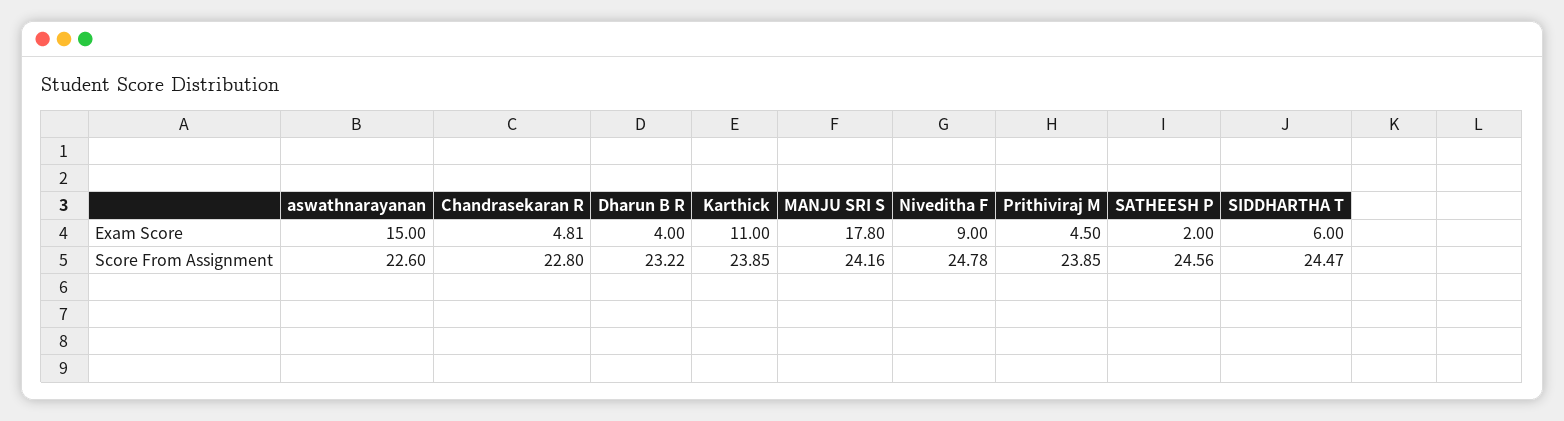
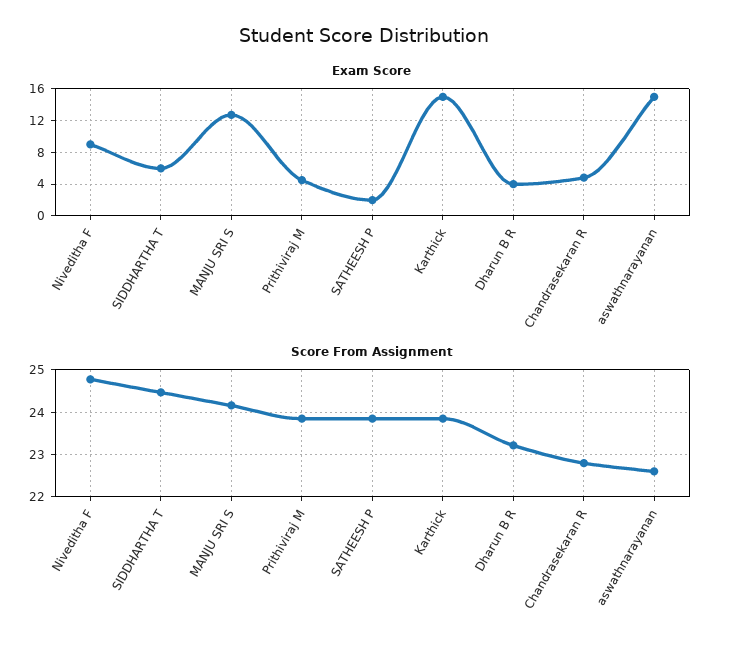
Exam Score, Karthick: 11 -> 15
Exam Score, MANJU SRI S: 17.8 -> 13
Score From Assignment, SATHEESH P: 24.56 -> 23.8

